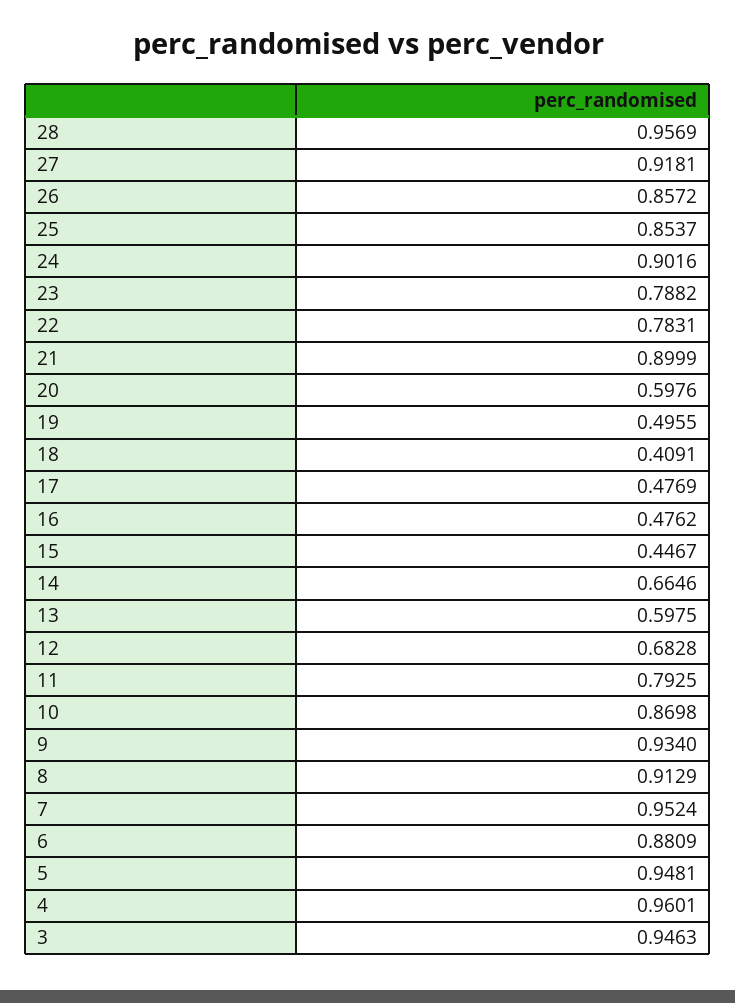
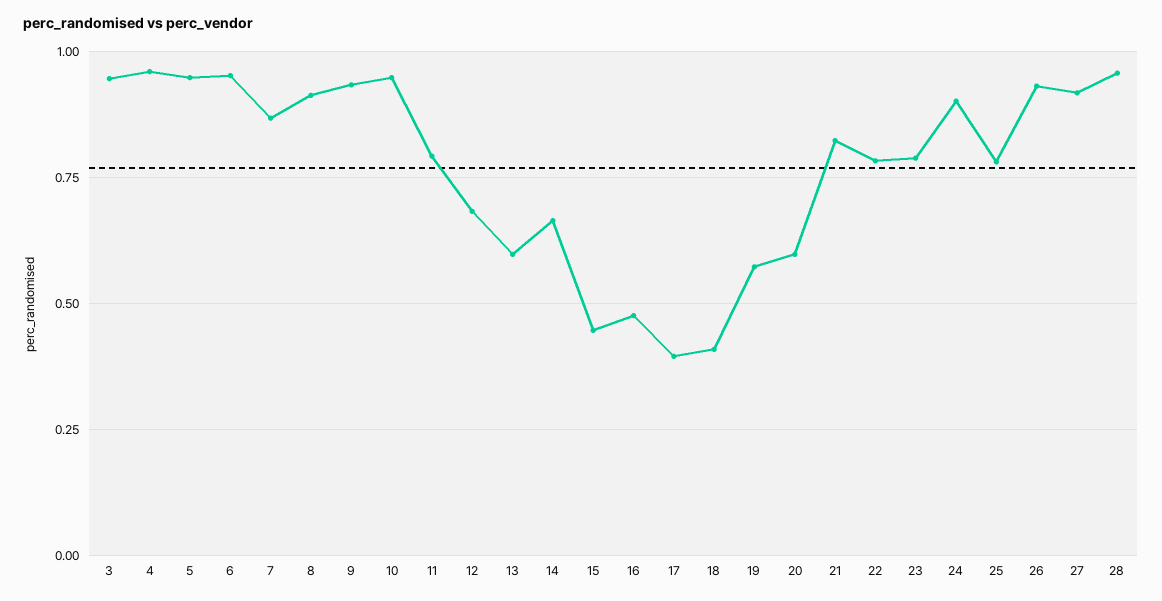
26: 0.8572 -> 0.925
25: 0.8537 -> 0.775
21: 0.8999 -> 0.825
19: 0.4955 -> 0.575
17: 0.4769 -> 0.4
10: 0.8698 -> 0.95
7: 0.9524 -> 0.875
6: 0.8809 -> 0.95

